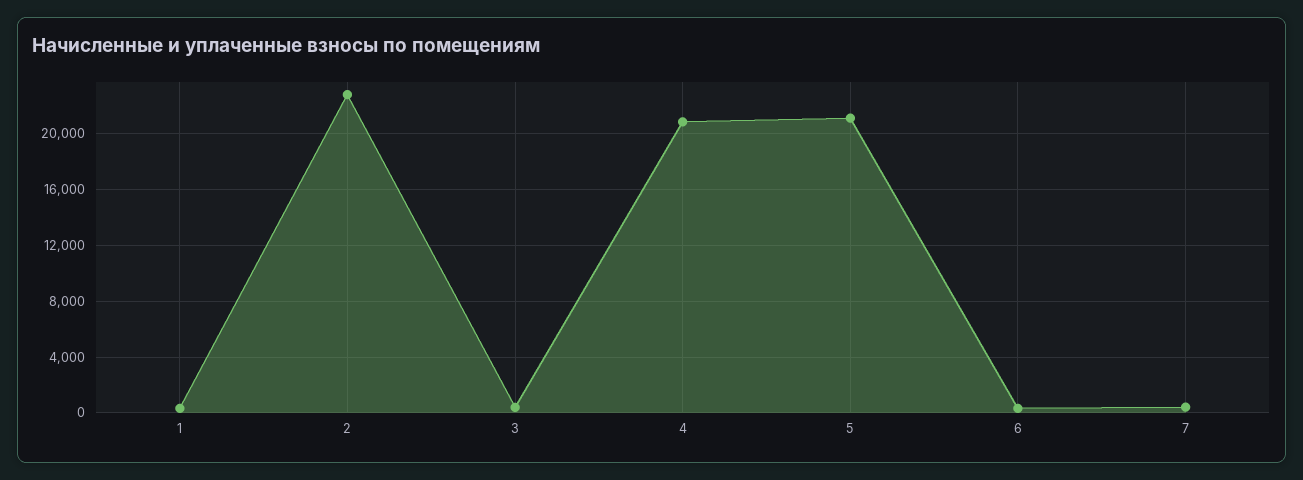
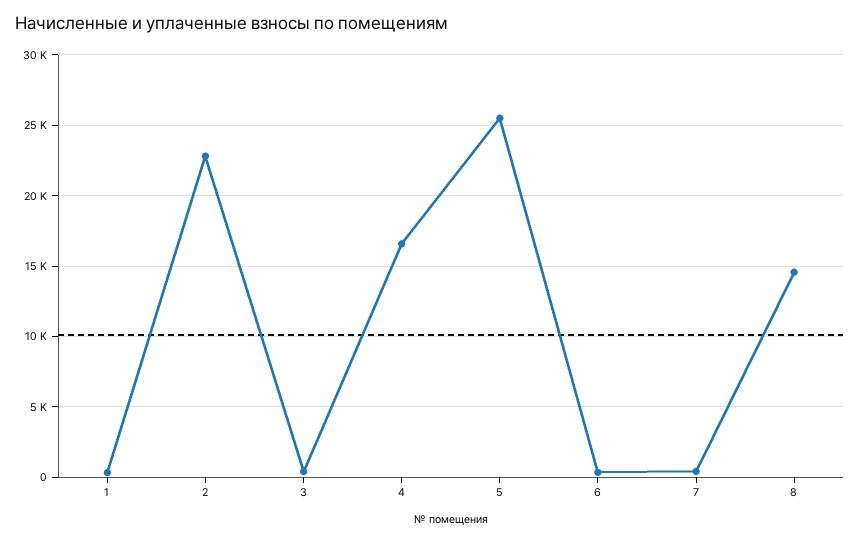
4: 21000 -> 16500
5: 21000 -> 25500
8: none -> 14500

